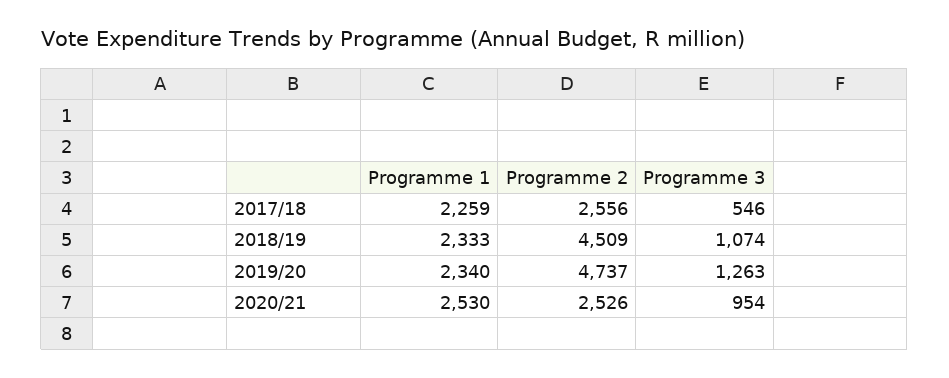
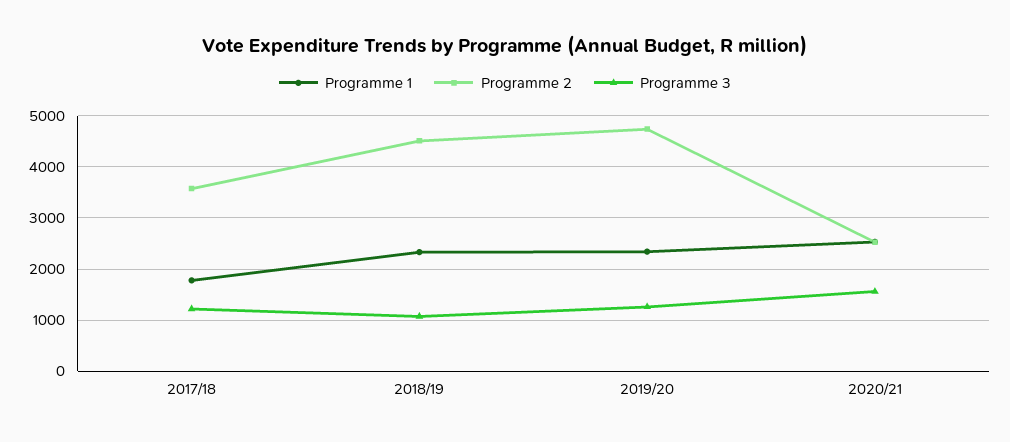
Programme 1, 2017/18: 2259 -> 1800
Programme 2, 2017/18: 2556 -> 3600
Programme 3, 2017/18: 546 -> 1200
Programme 3, 2020/21: 954 -> 1600

